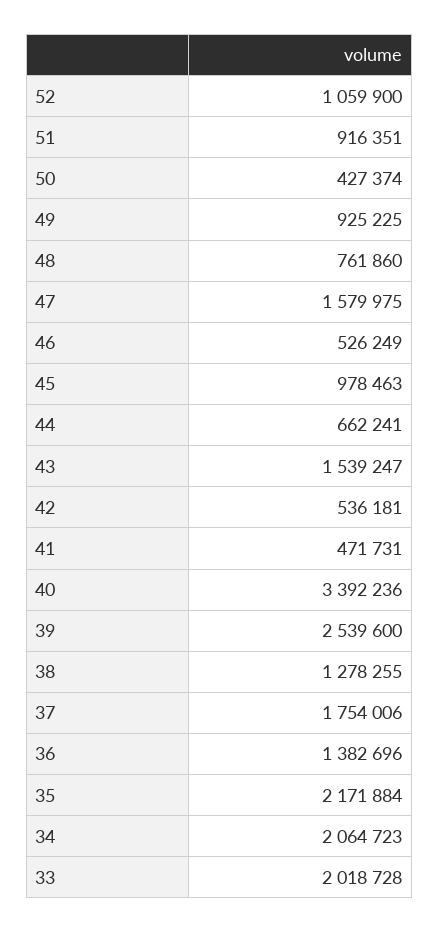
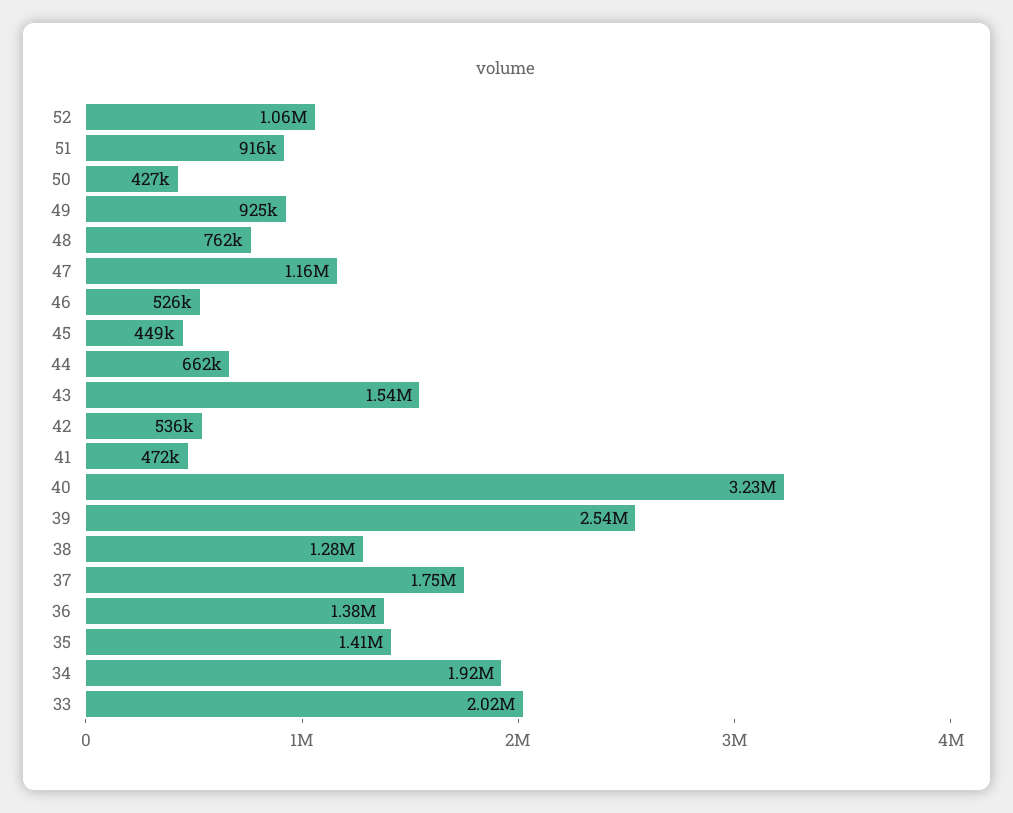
47: 1579975 -> 1160000
45: 978463 -> 449000
40: 3392236 -> 3230000
35: 2171884 -> 1410000
34: 2064723 -> 1920000

